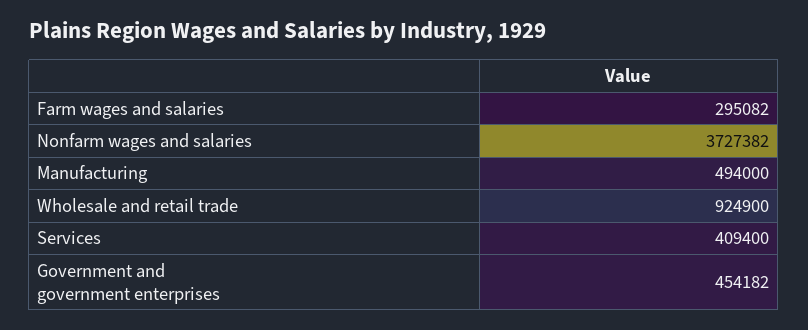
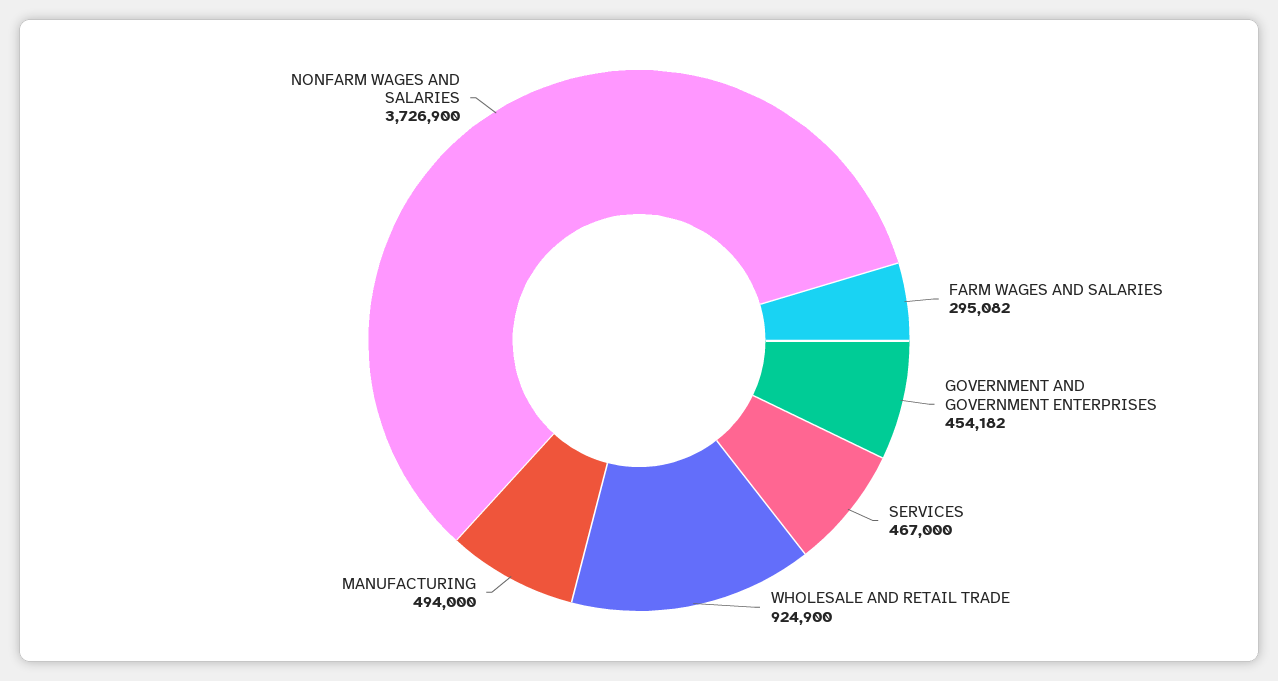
Nonfarm wages and salaries: 3727382 -> 3726900
Services: 409400 -> 467000

